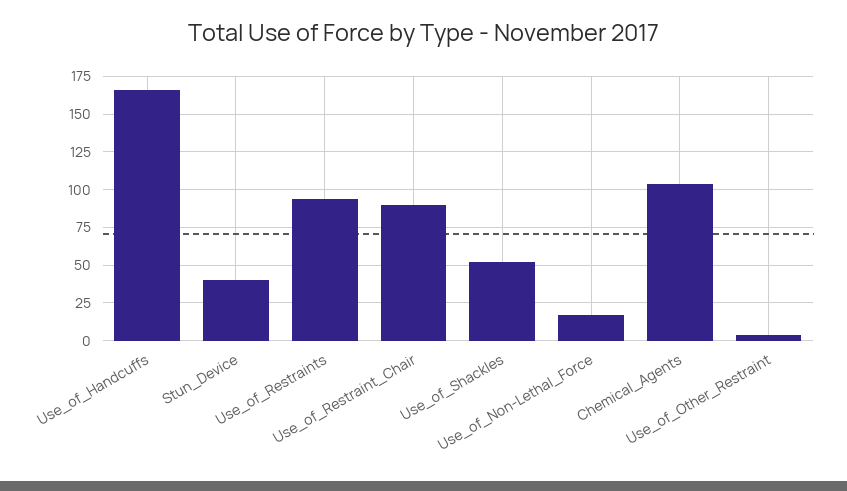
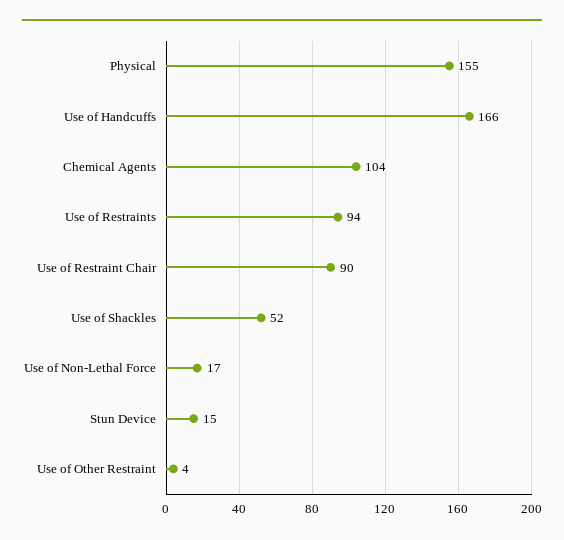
Stun_Device: 40 -> 15
Physical: none -> 155

